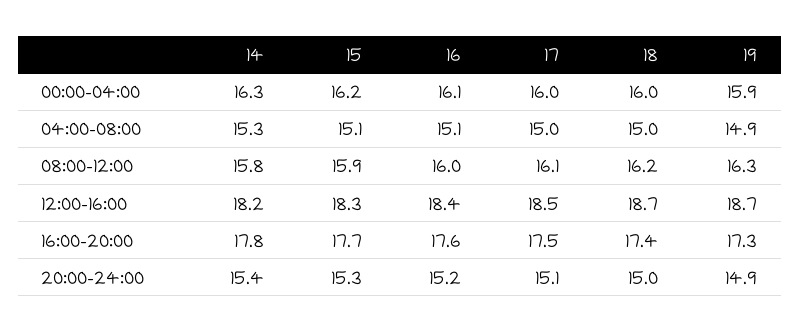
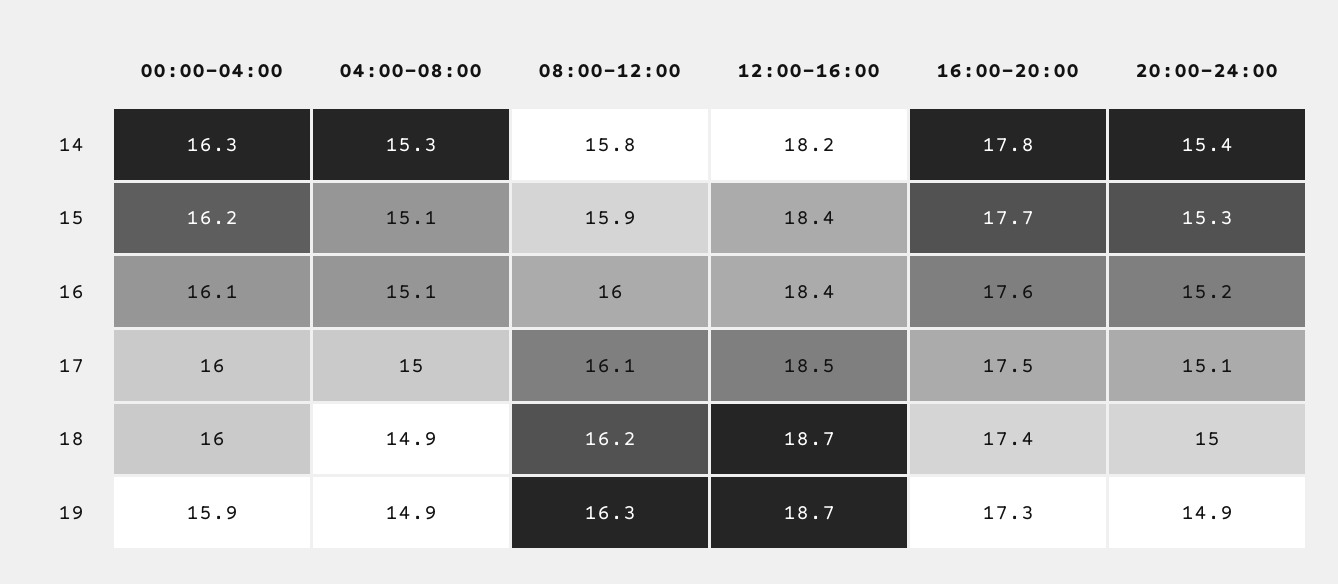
18, 04:00-08:00: 15 -> 14.9
15, 12:00-16:00: 18.3 -> 18.4

